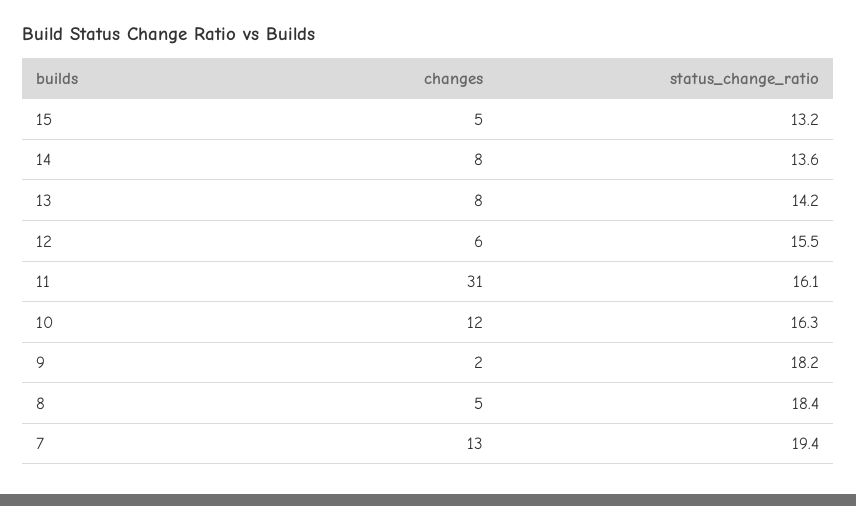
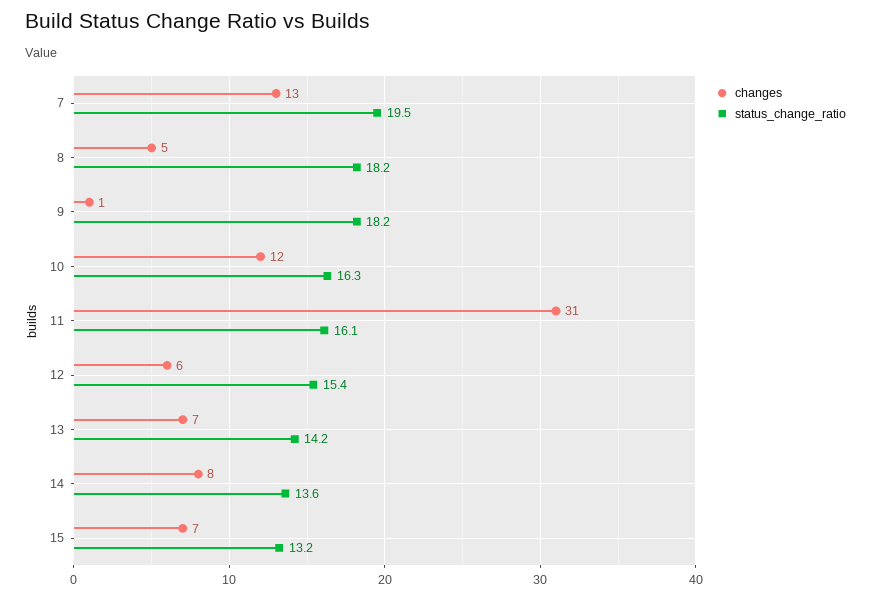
changes, 15: 5 -> 7
changes, 13: 8 -> 7
status_change_ratio, 12: 15.5 -> 15.4
changes, 9: 2 -> 1
status_change_ratio, 8: 18.4 -> 18.2
status_change_ratio, 7: 19.4 -> 19.5

